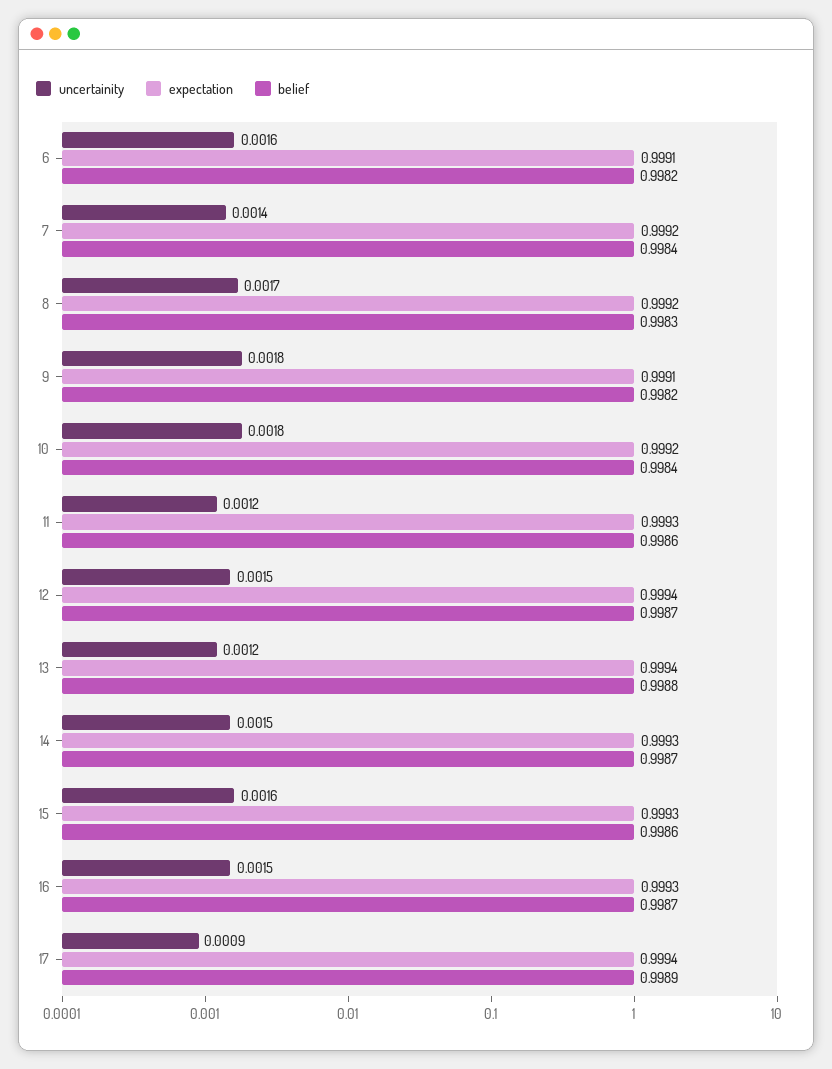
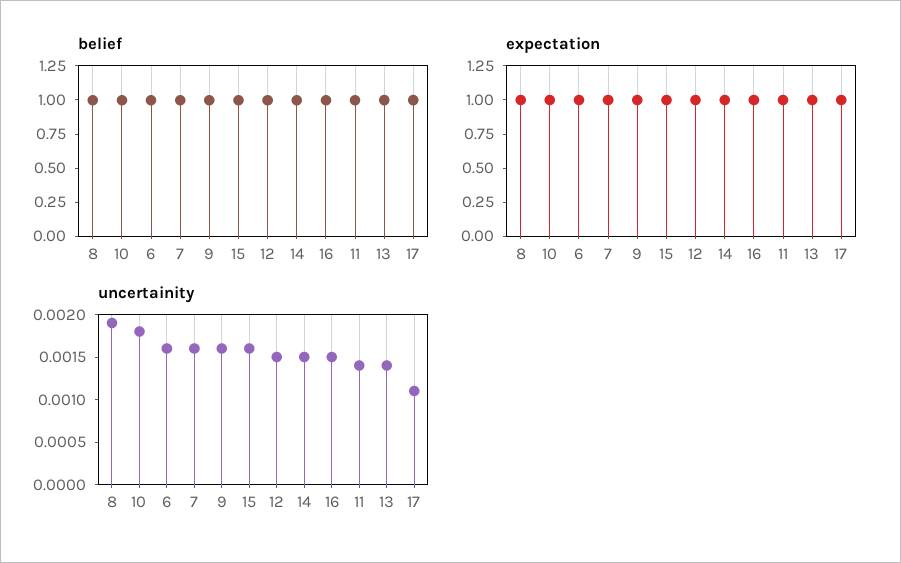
uncertainity, 7: 0.0014 -> 0.0016
uncertainity, 8: 0.0017 -> 0.0019
uncertainity, 9: 0.0018 -> 0.0016
uncertainity, 11: 0.0012 -> 0.0014
uncertainity, 13: 0.0012 -> 0.0014
uncertainity, 17: 0.0009 -> 0.0011

